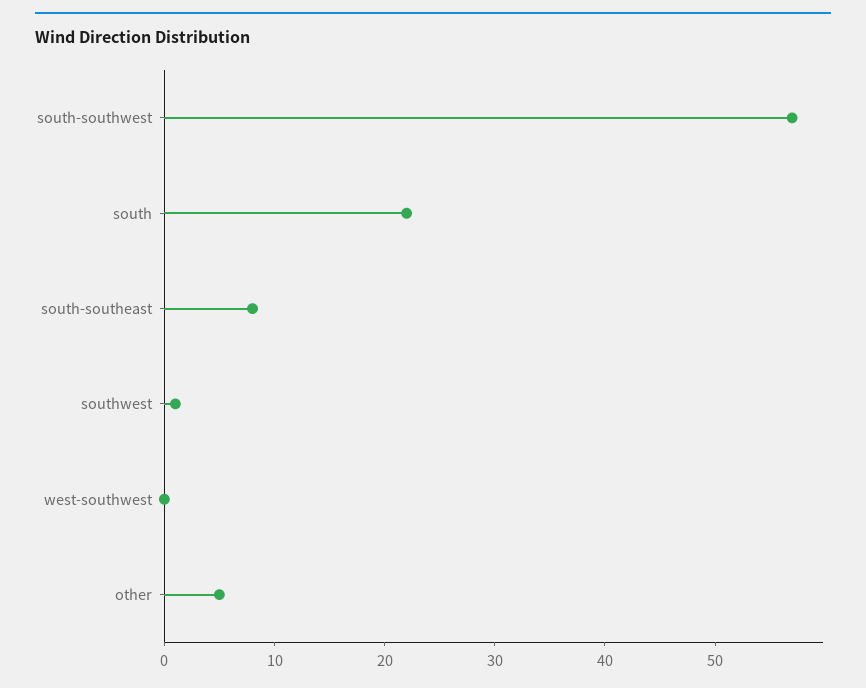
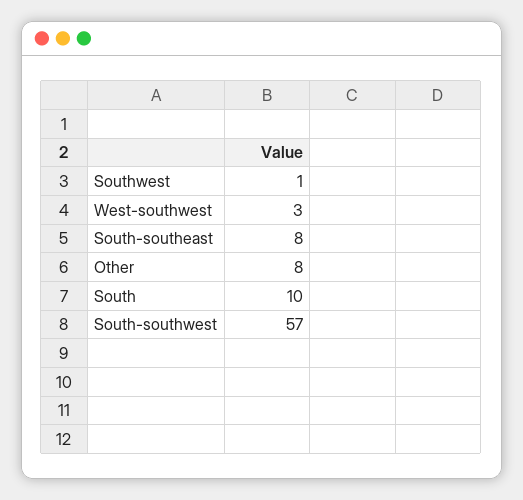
south: 22 -> 10
west-southwest: 0 -> 3
other: 5 -> 8

